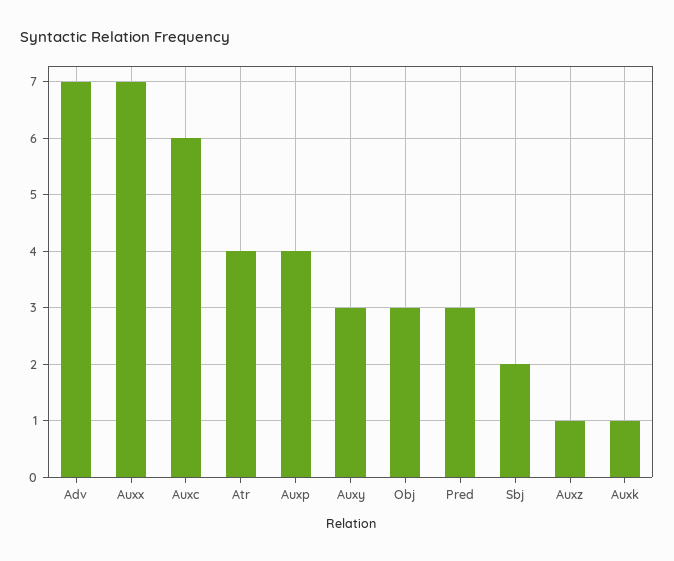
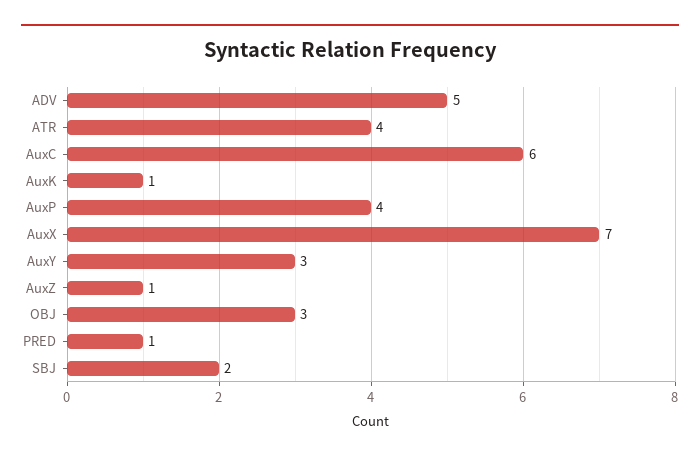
Adv: 7 -> 5
Pred: 3 -> 1

